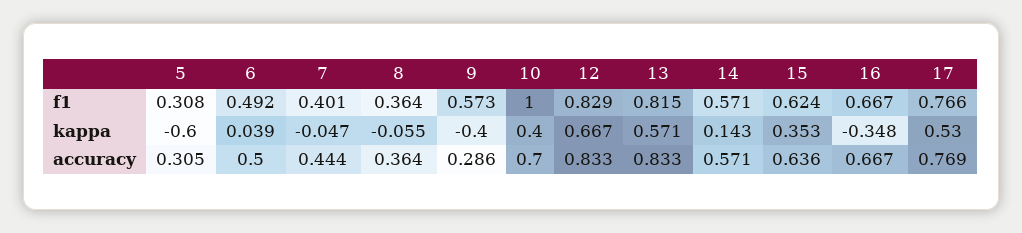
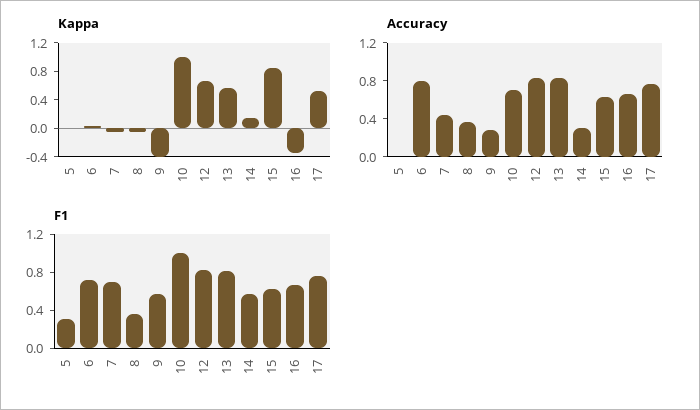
f1, 6: 0.492 -> 0.7
f1, 7: 0.401 -> 0.7
kappa, 5: -0.6 -> 0
kappa, 10: 0.4 -> 1
kappa, 15: 0.353 -> 0.8
accuracy, 5: 0.305 -> 0
accuracy, 6: 0.5 -> 0.8
accuracy, 14: 0.571 -> 0.3

